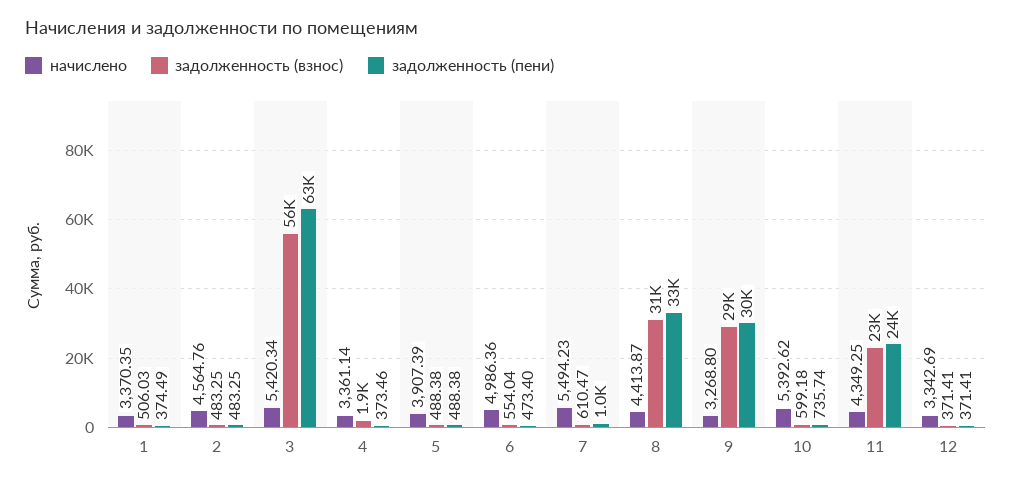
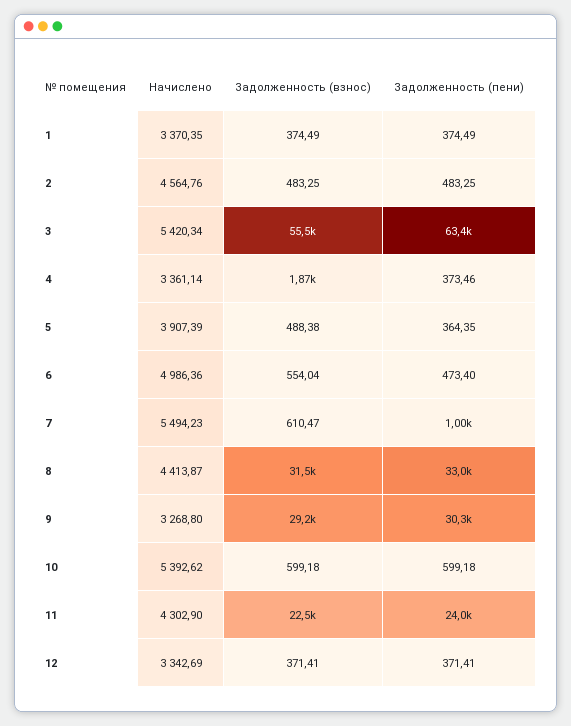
задолженность (взнос), 1: 506.03 -> 374.49
задолженность (пени), 5: 488.38 -> 364.35
задолженность (пени), 10: 735.74 -> 599.18
начислено, 11: 4349.25 -> 4302.9

